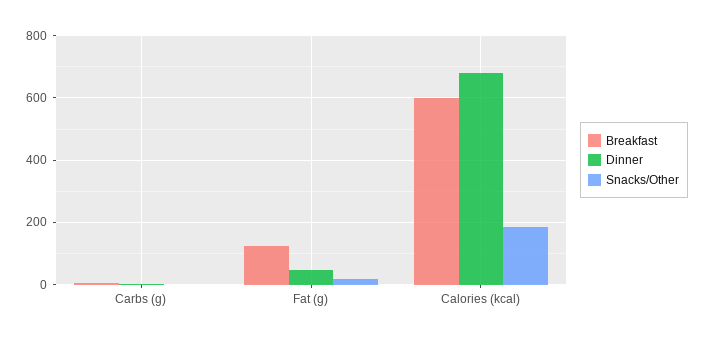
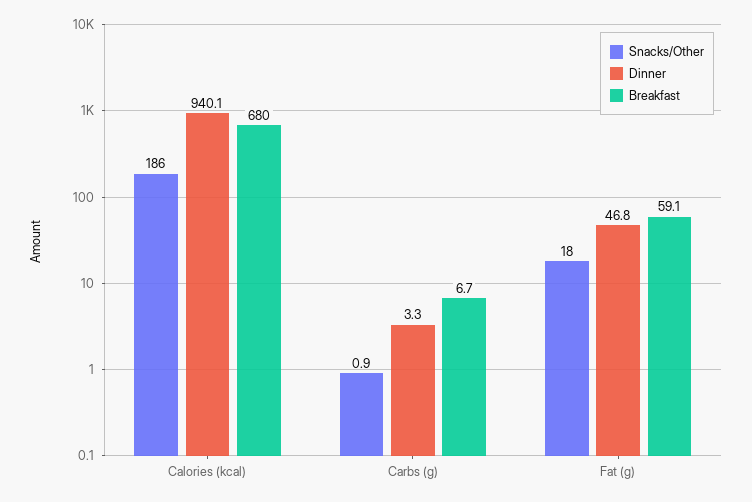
Breakfast, Fat (g): 120 -> 59.1
Breakfast, Calories (kcal): 600 -> 680
Dinner, Calories (kcal): 680 -> 940.1

